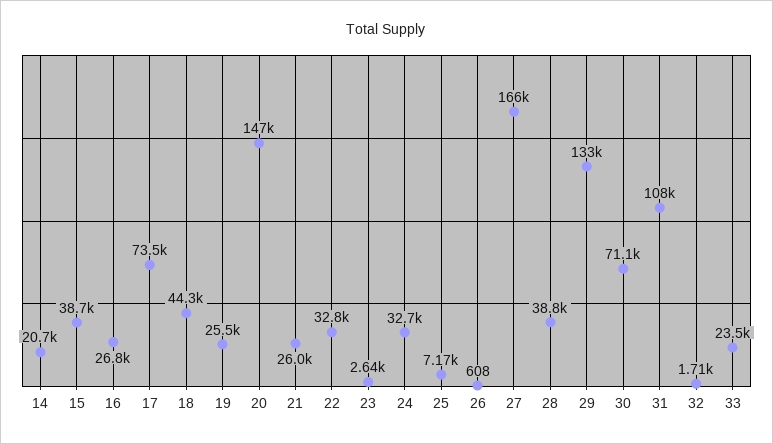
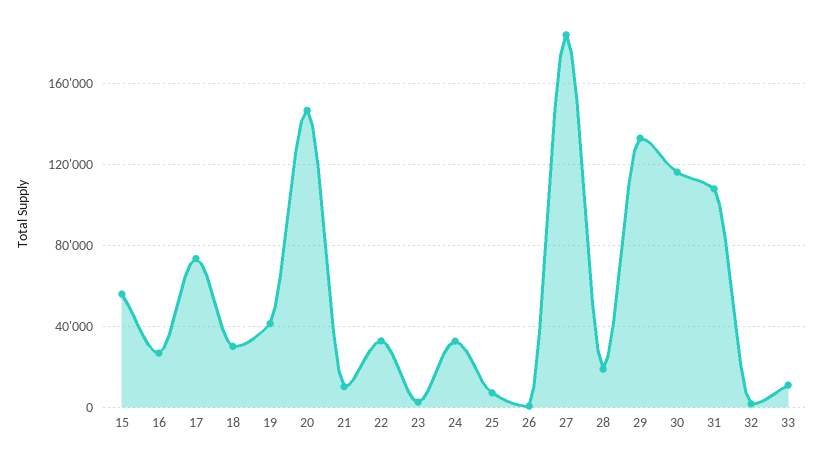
14: 20700 -> none
15: 38700 -> 55000
18: 44300 -> 30000
19: 25500 -> 40000
21: 26000 -> 10000
27: 166000 -> 185000
28: 38800 -> 20000
30: 71100 -> 115000
33: 23500 -> 10000

